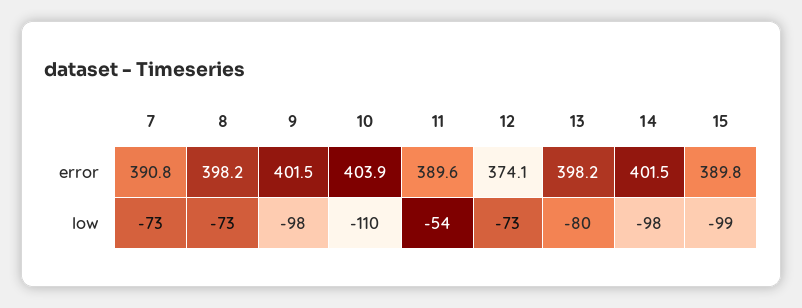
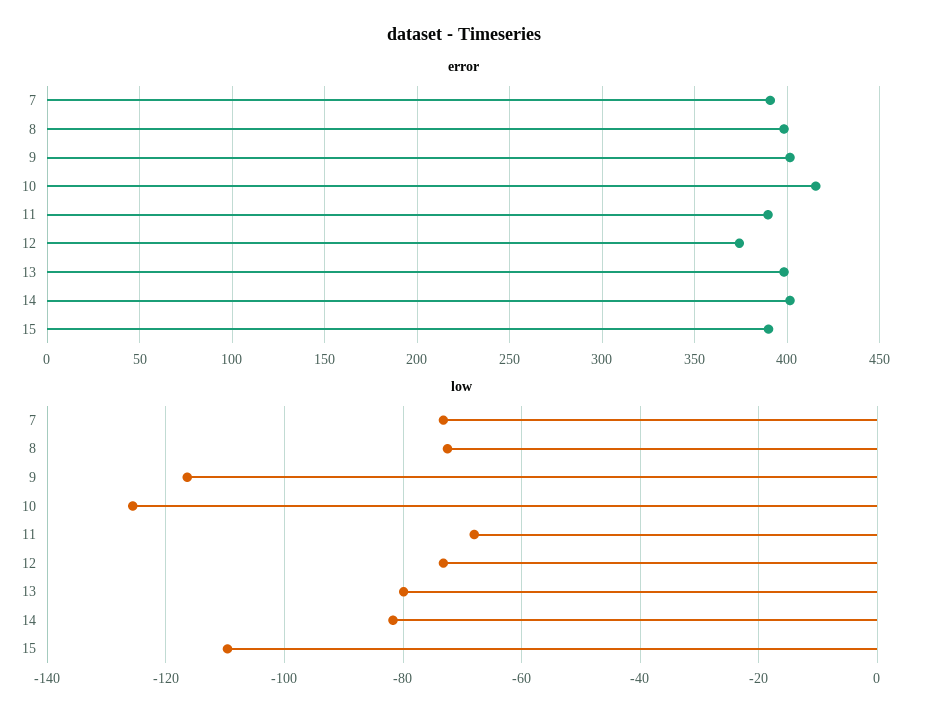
error, 10: 403.9 -> 415
low, 9: -98 -> -116
low, 10: -110 -> -126
low, 11: -54 -> -68
low, 14: -98 -> -82
low, 15: -99 -> -110

